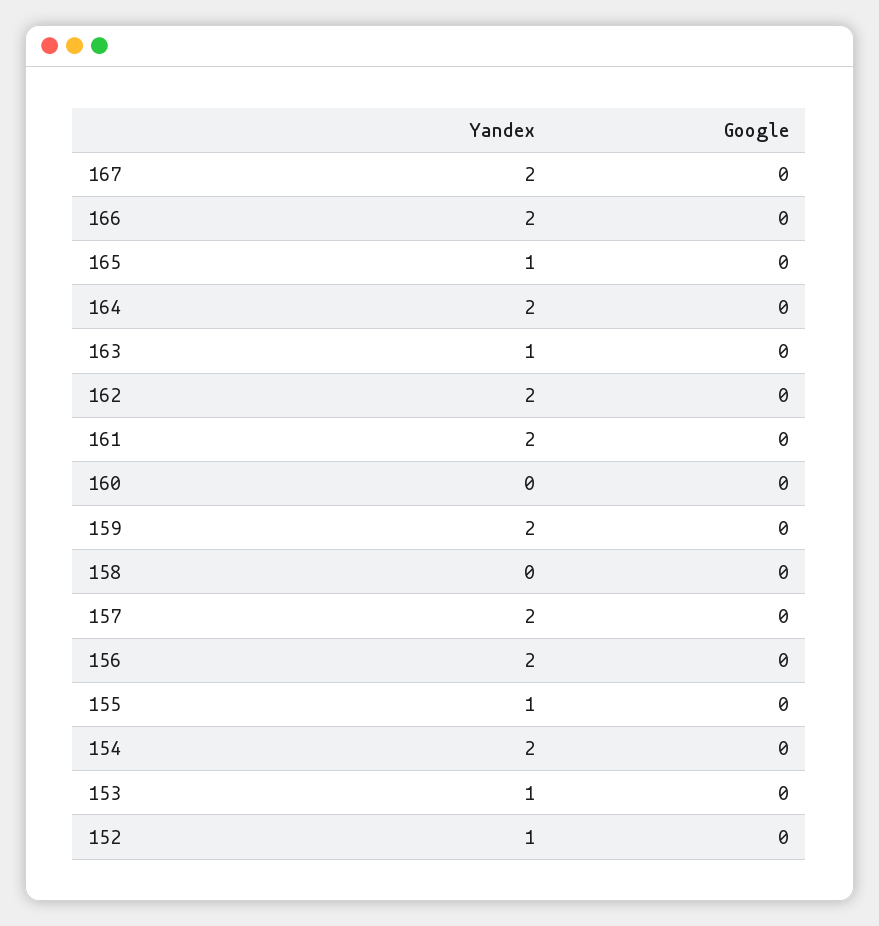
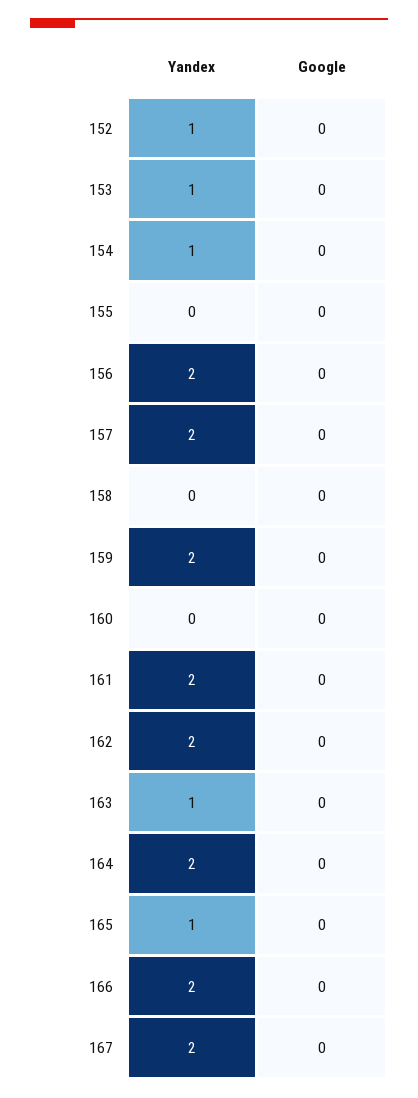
Yandex, 155: 1 -> 0
Yandex, 154: 2 -> 1

